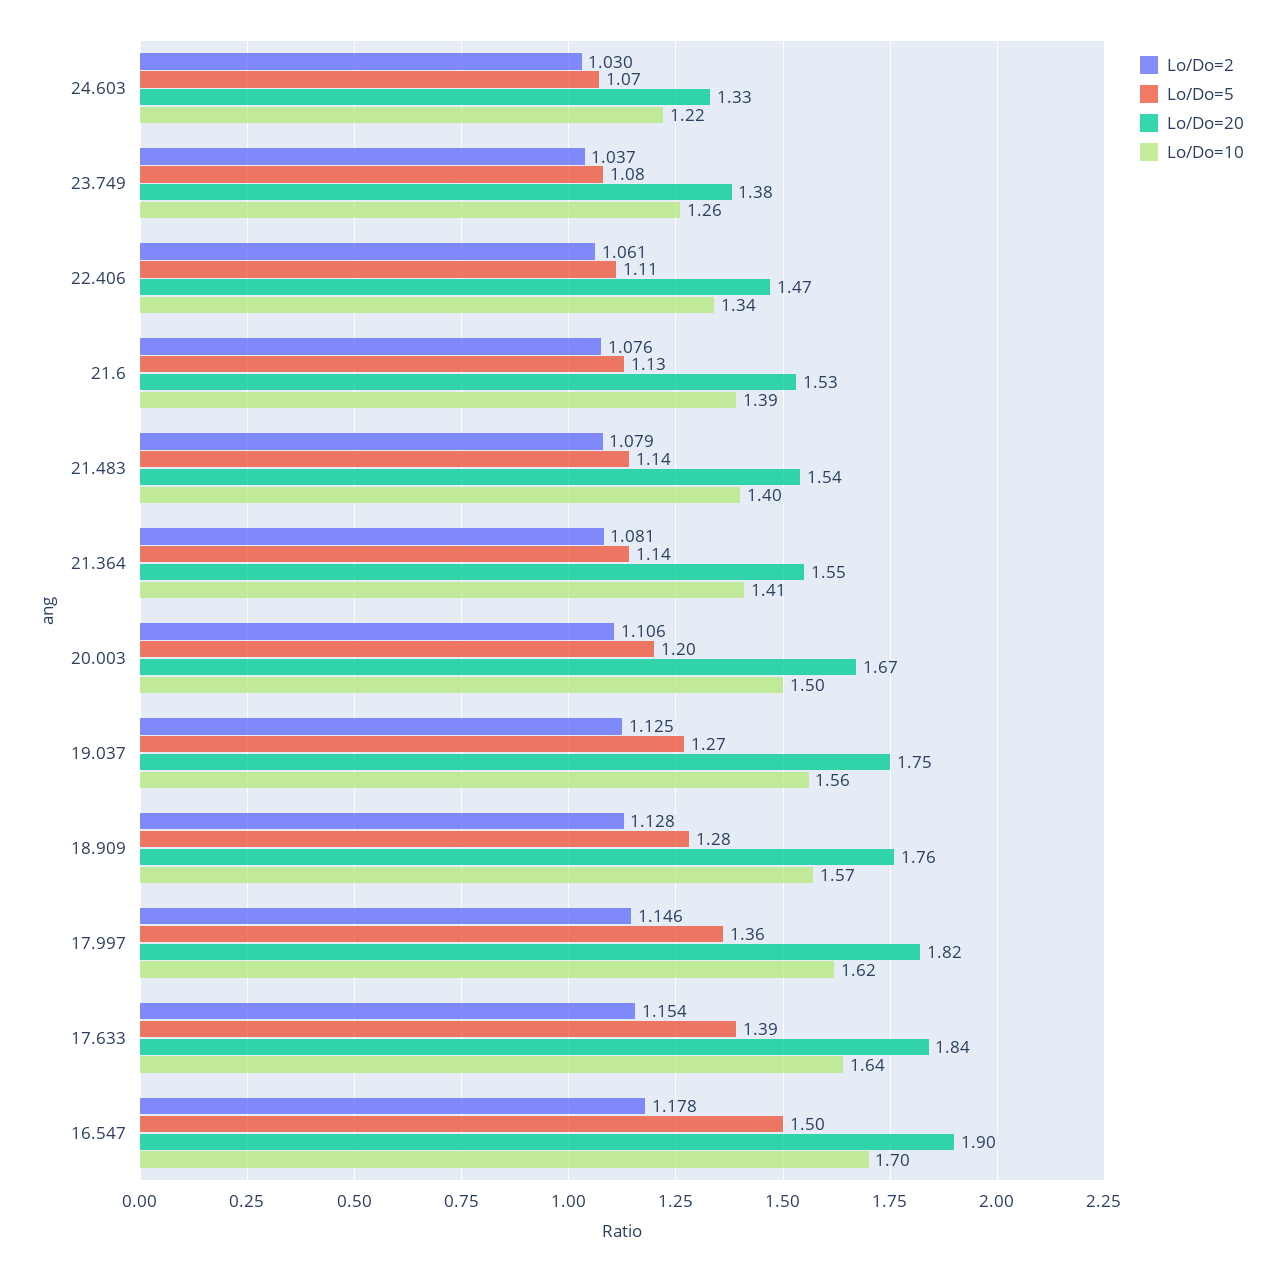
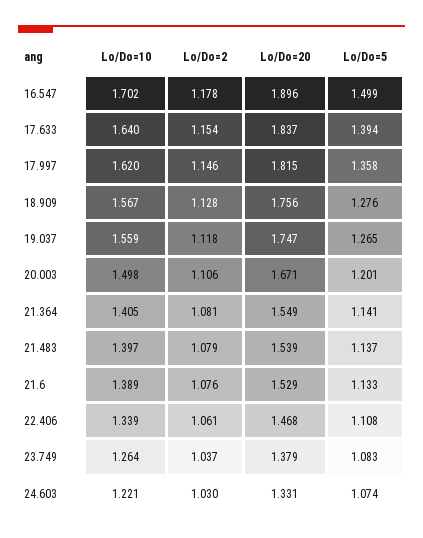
Lo/Do=2, 19.037: 1.125 -> 1.118

